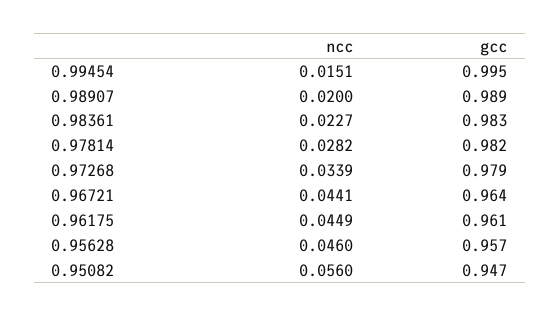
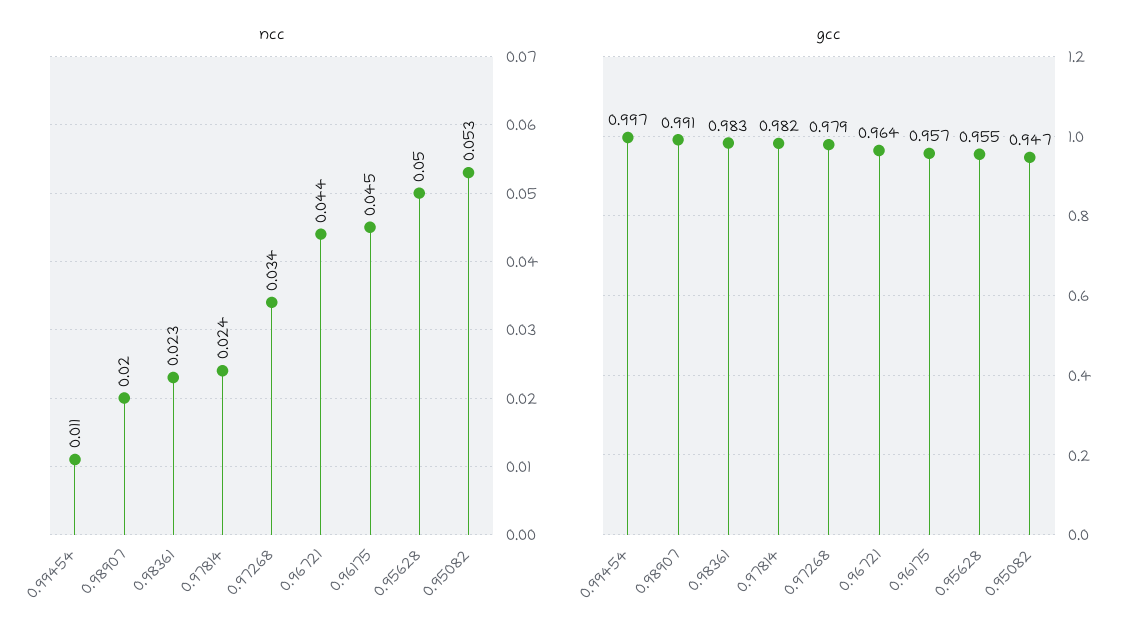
ncc, 0.99454: 0.0151 -> 0.011
gcc, 0.99454: 0.995 -> 0.997
gcc, 0.98907: 0.989 -> 0.991
ncc, 0.97814: 0.0282 -> 0.024
gcc, 0.96175: 0.961 -> 0.957
ncc, 0.95628: 0.046 -> 0.05
gcc, 0.95628: 0.957 -> 0.955
ncc, 0.95082: 0.056 -> 0.053

